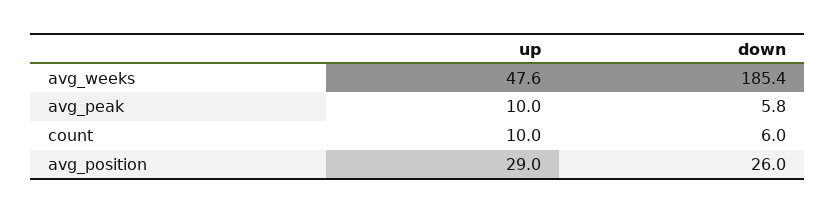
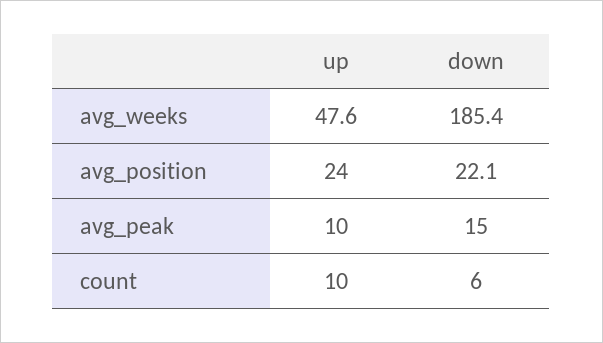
down, avg_peak: 5.8 -> 15
up, avg_position: 29 -> 24
down, avg_position: 26 -> 22.1

